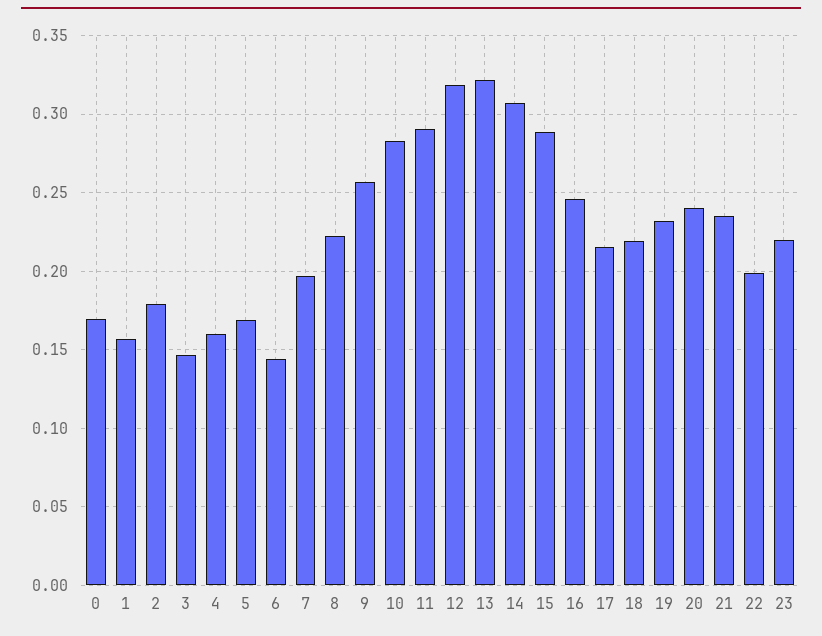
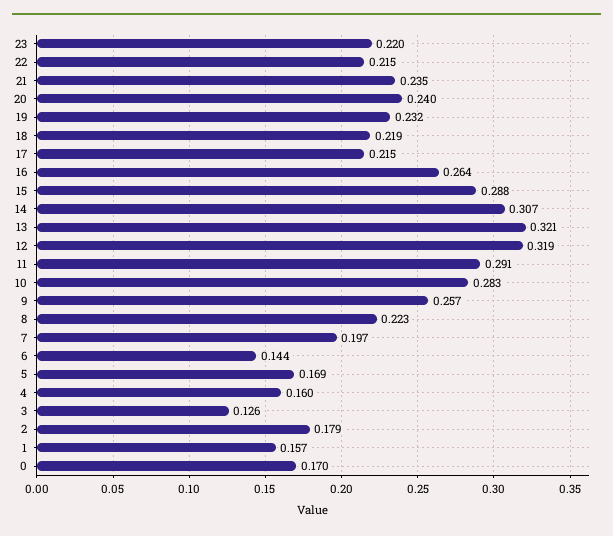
3: 0.145 -> 0.126
16: 0.245 -> 0.264
22: 0.2 -> 0.215

